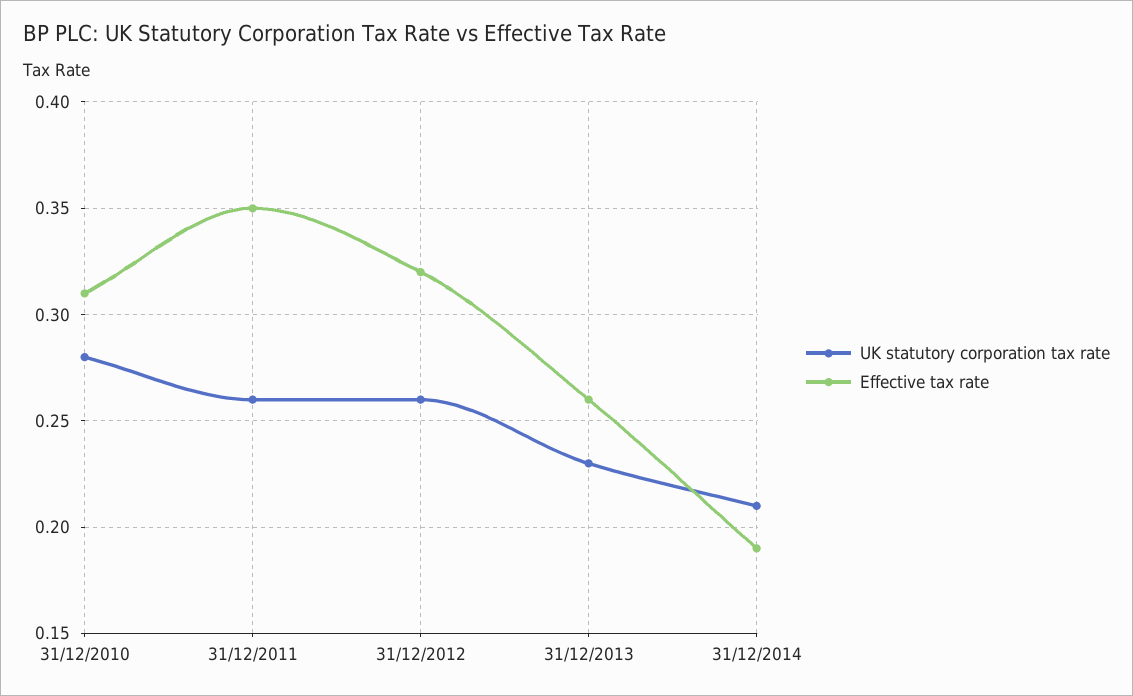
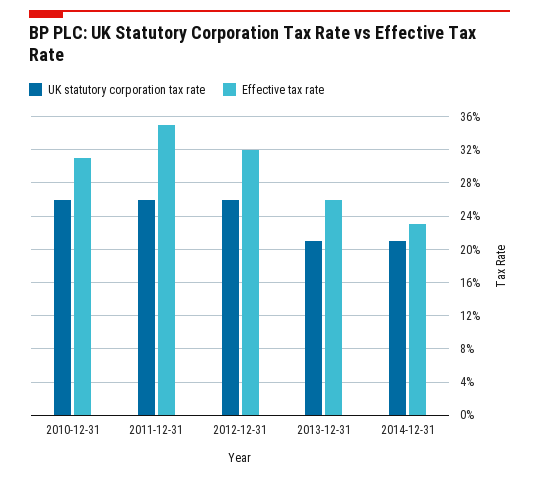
UK statutory corporation tax rate, 31/12/2010: 0.28 -> 0.26
UK statutory corporation tax rate, 31/12/2013: 0.23 -> 0.21
Effective tax rate, 31/12/2014: 0.19 -> 0.23

